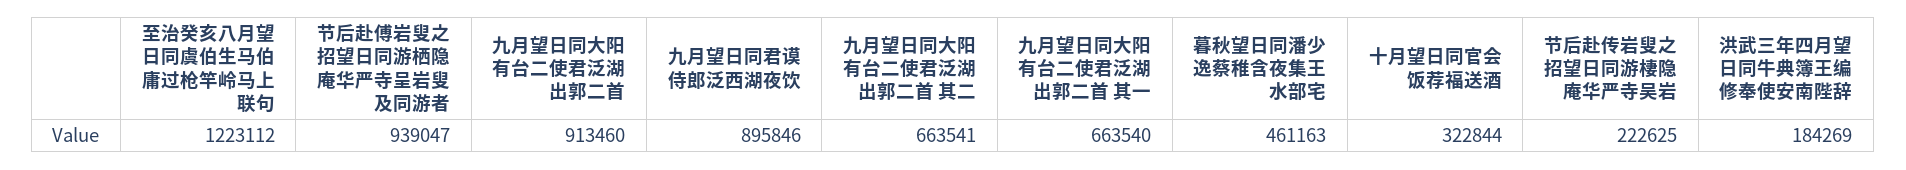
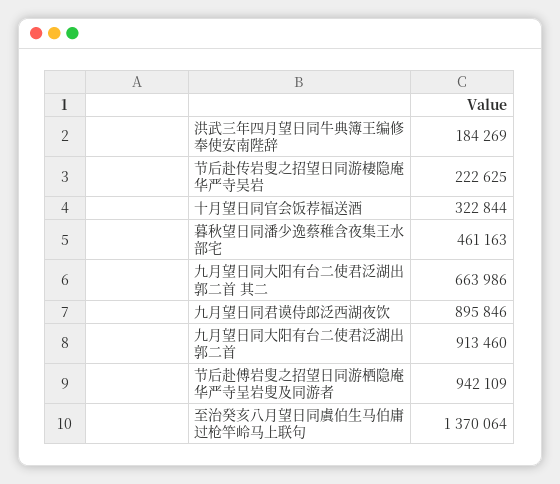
至治癸亥八月望日同虞伯生马伯庸过枪竿岭马上联句: 1223112 -> 1370064
节后赴傅岩叟之招望日同游栖隐庵华严寺呈岩叟及同游者: 939047 -> 942109
九月望日同大阳有台二使君泛湖出郭二首 其二: 663541 -> 663986
九月望日同大阳有台二使君泛湖出郭二首 其一: 663540 -> none

